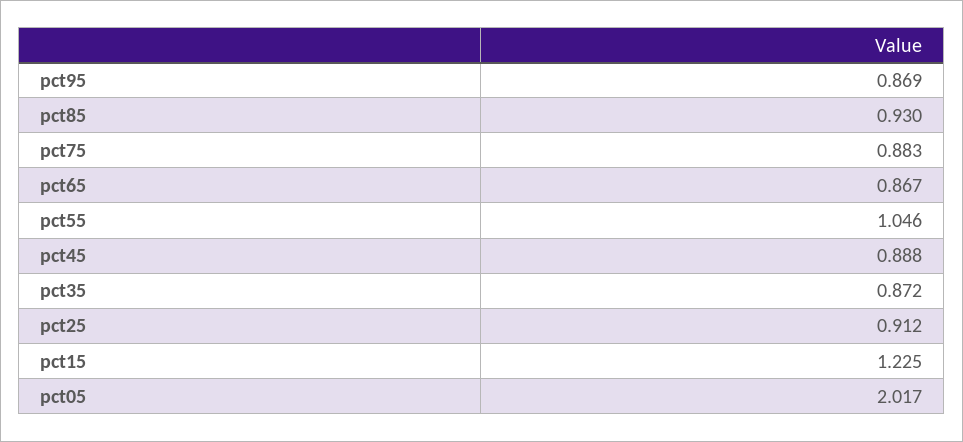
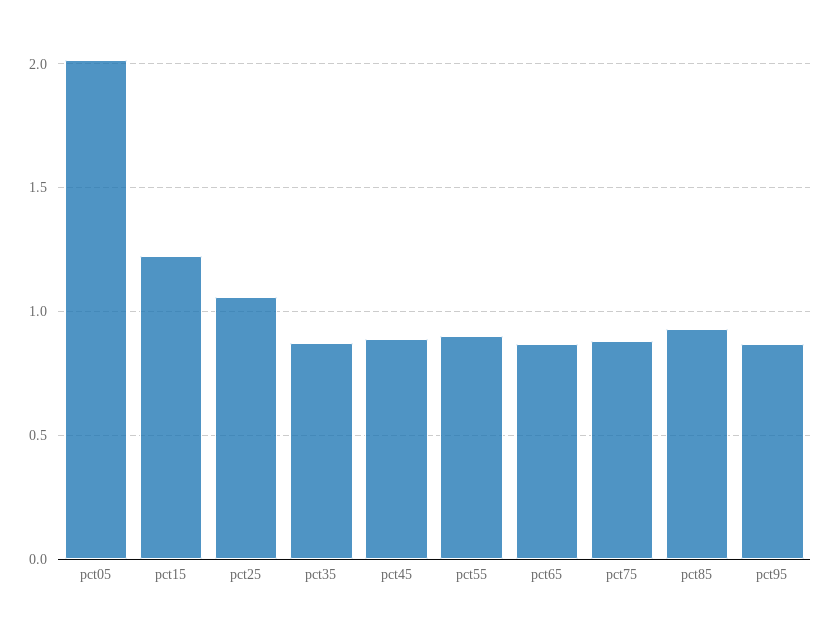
pct55: 1.046 -> 0.9
pct25: 0.912 -> 1.05

